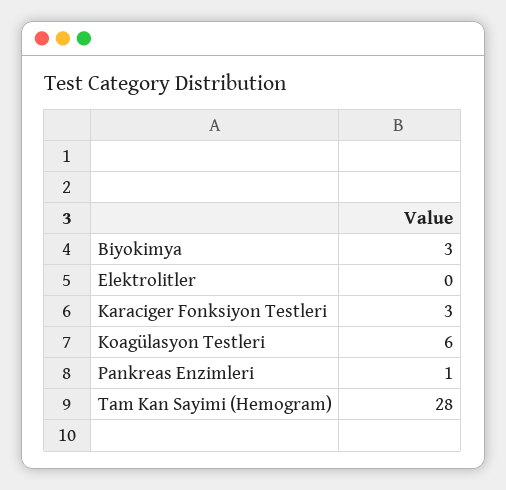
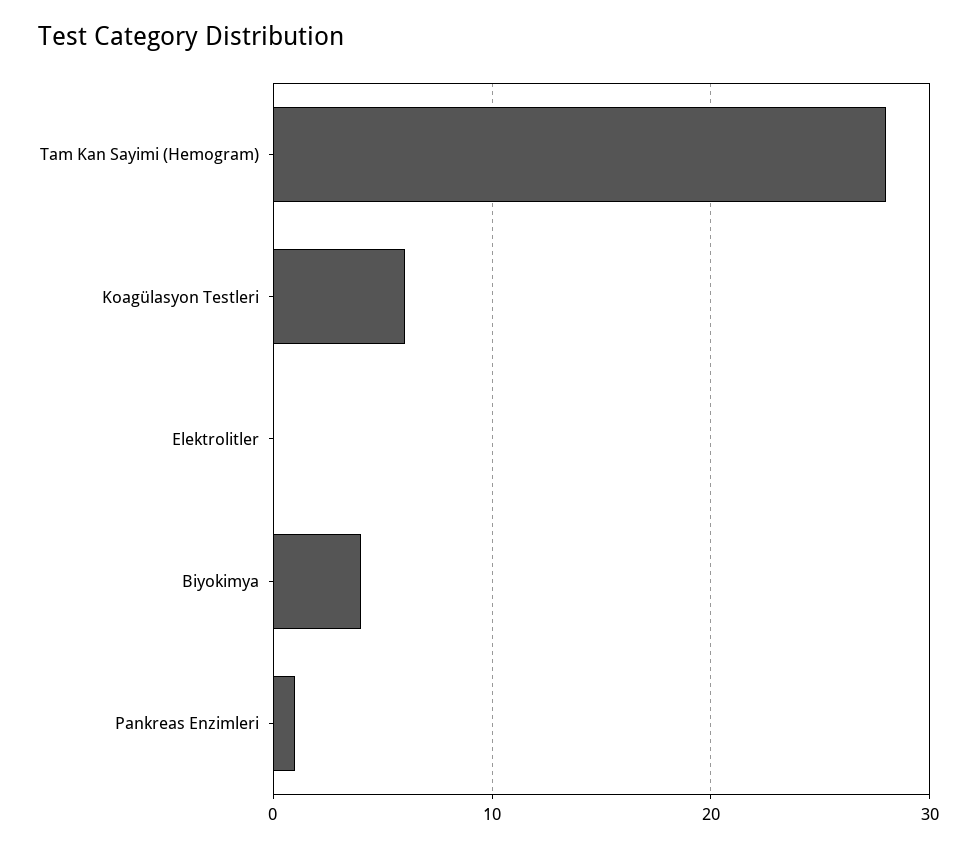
Biyokimya: 3 -> 4
Karaciger Fonksiyon Testleri: 3 -> none

